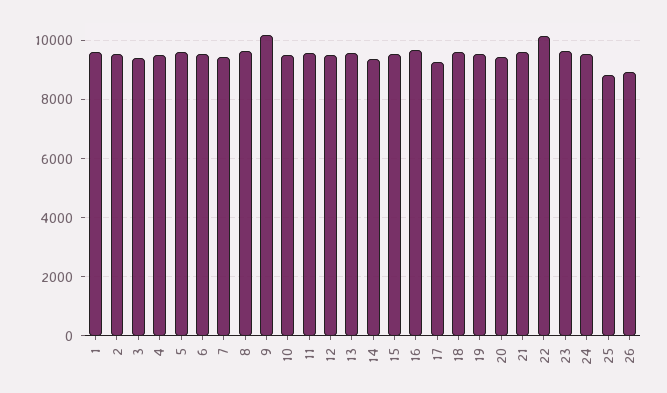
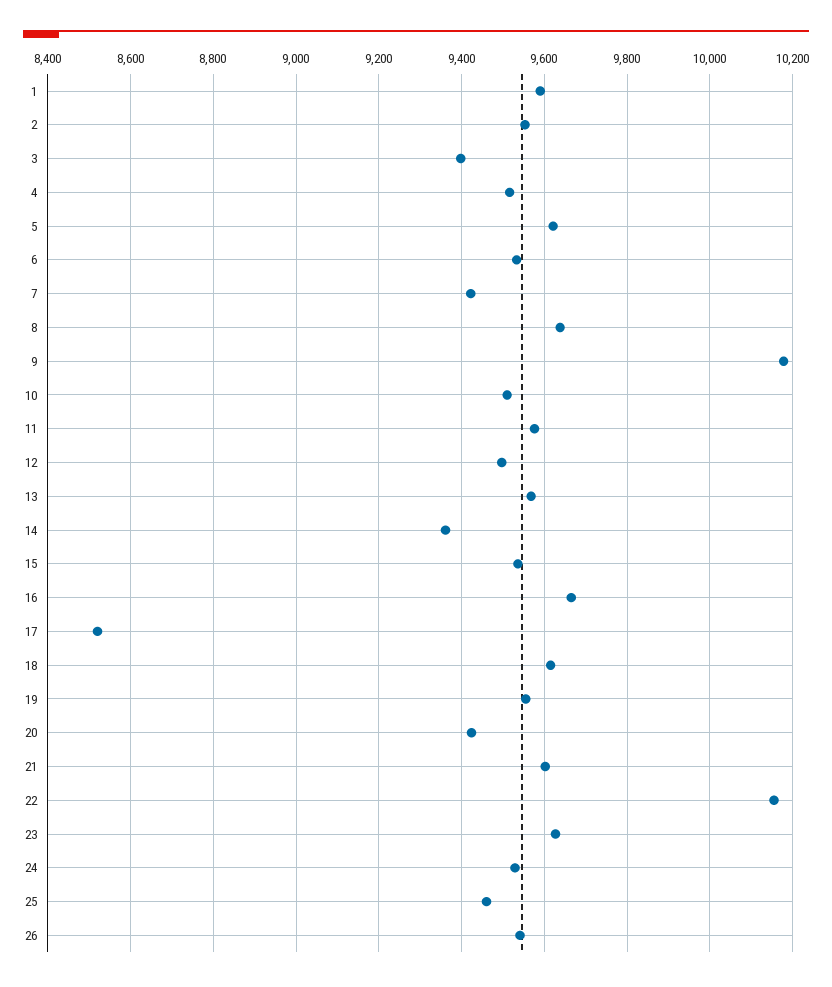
17: 9250 -> 8520
25: 8750 -> 9460
26: 9000 -> 9540

